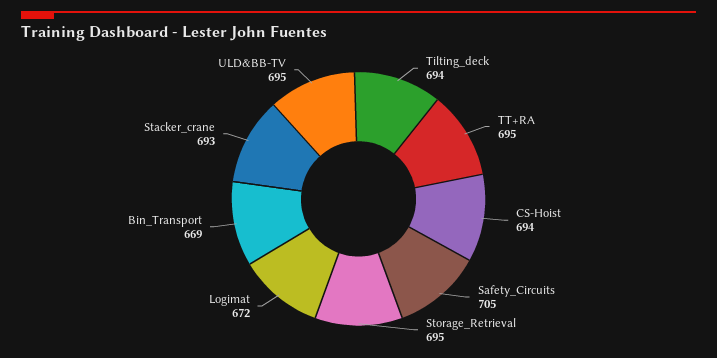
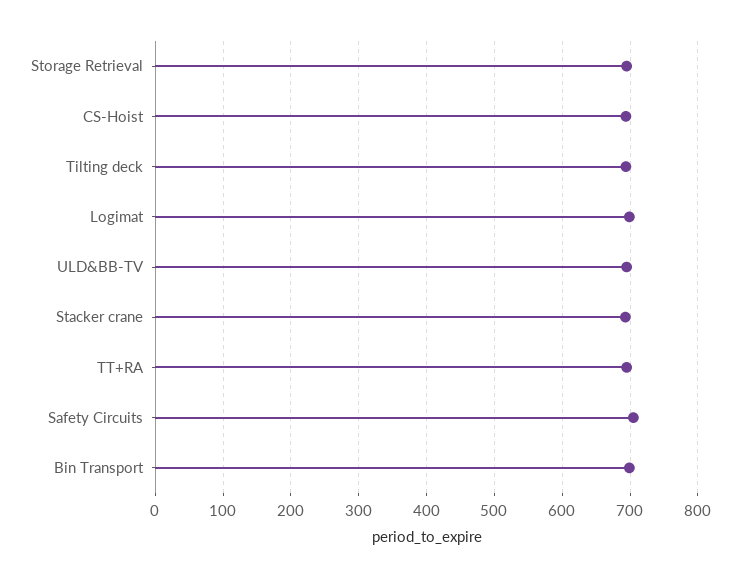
Logimat: 672 -> 700
Bin_Transport: 669 -> 700

